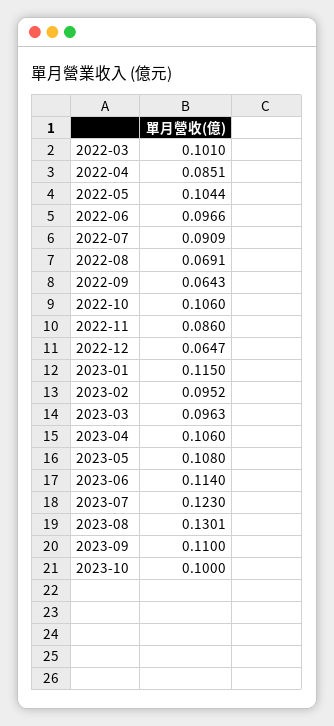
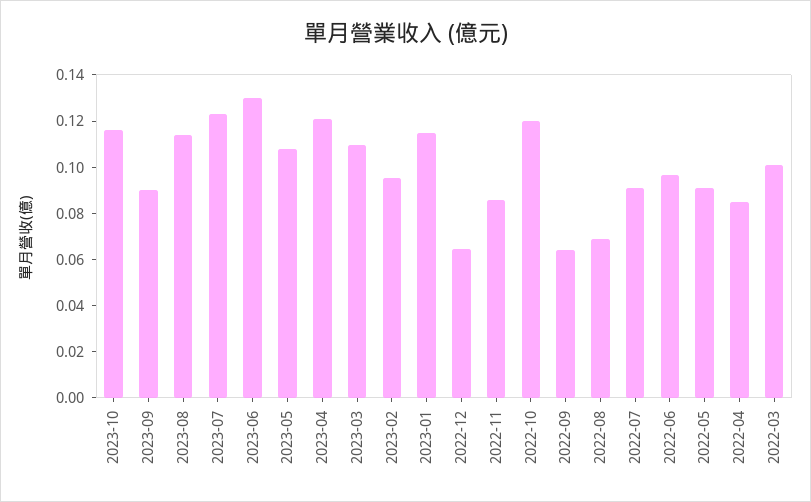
2022-05: 0.1044 -> 0.09
2022-10: 0.106 -> 0.12
2023-03: 0.0963 -> 0.11
2023-04: 0.106 -> 0.12
2023-06: 0.114 -> 0.13
2023-08: 0.1301 -> 0.115
2023-09: 0.11 -> 0.09
2023-10: 0.1 -> 0.115

